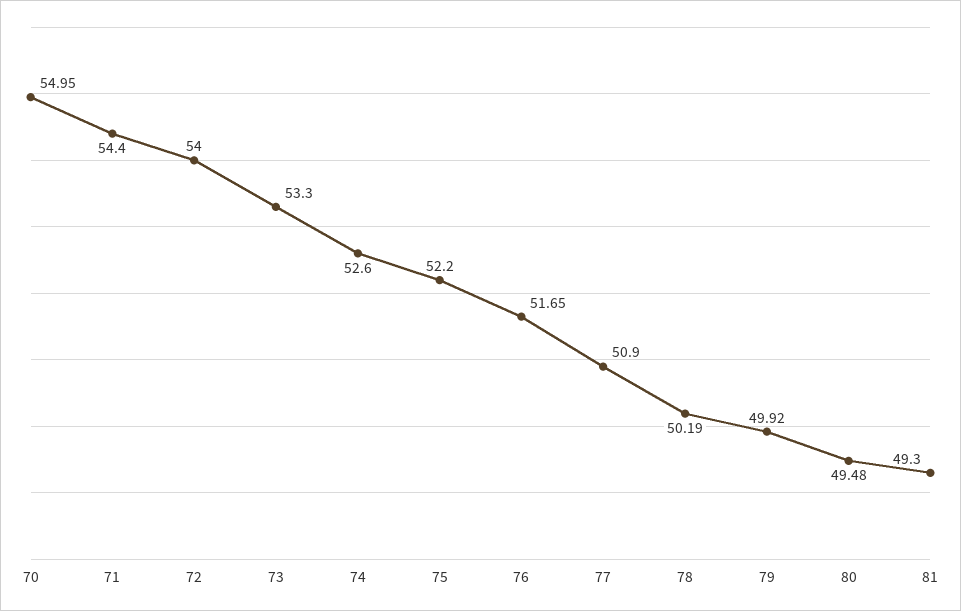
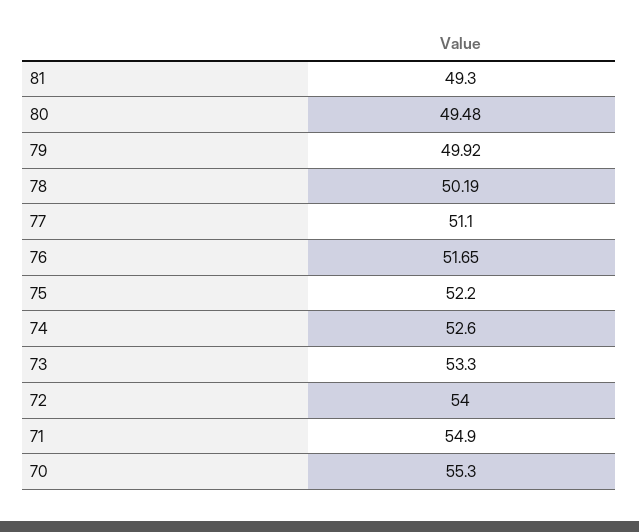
70: 54.95 -> 55.3
71: 54.4 -> 54.9
77: 50.9 -> 51.1

